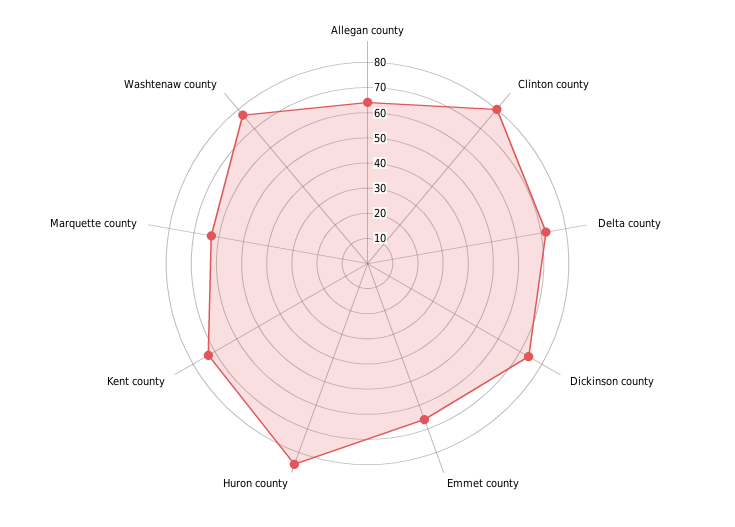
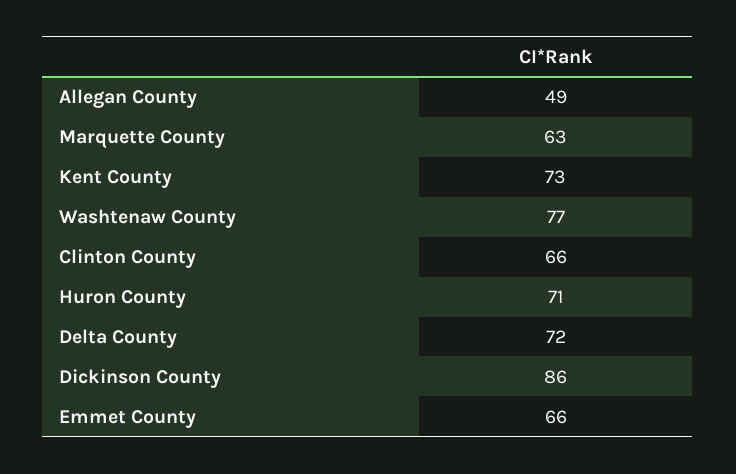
Allegan county: 65 -> 49
Clinton county: 80 -> 66
Dickinson county: 75 -> 86
Huron county: 85 -> 71

